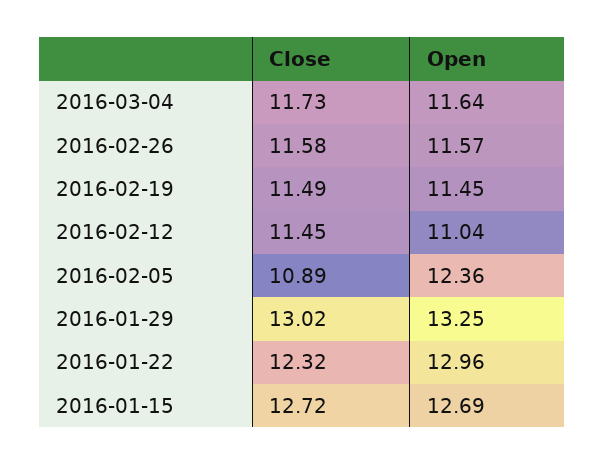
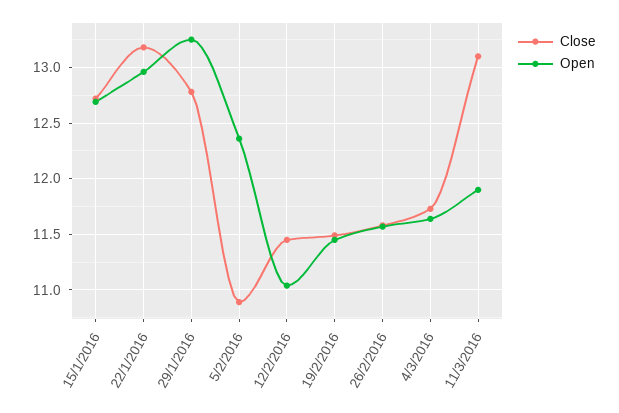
Close, 2016-01-29: 13.02 -> 12.8
Close, 2016-01-22: 12.32 -> 13.2
Close, 11/3/2016: none -> 13.1
Open, 11/3/2016: none -> 11.9

